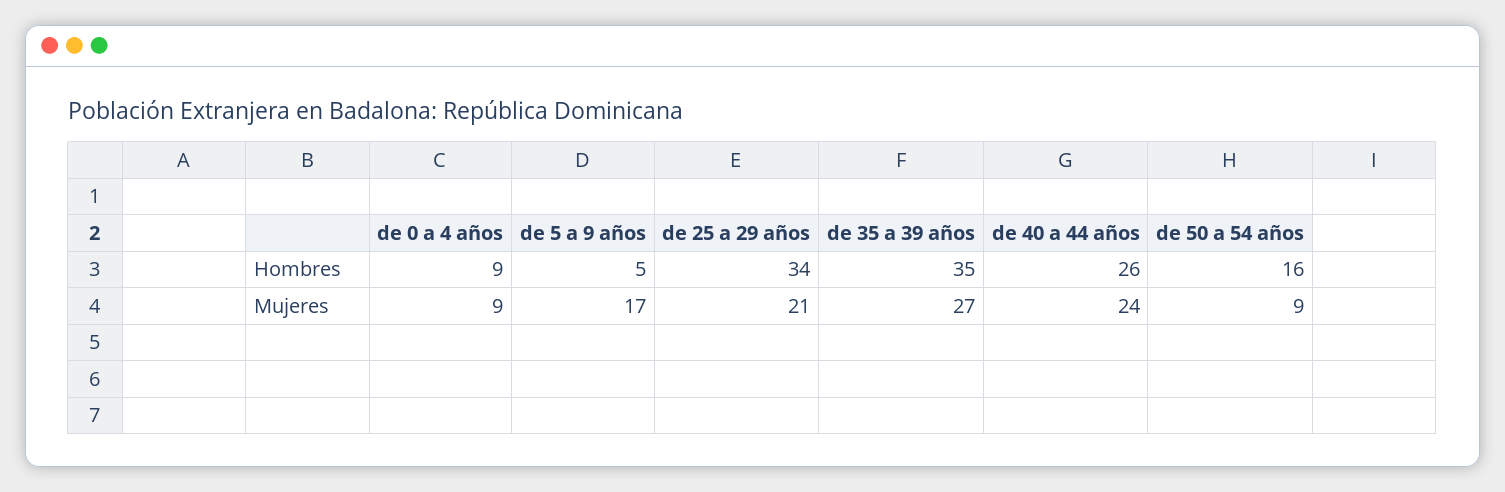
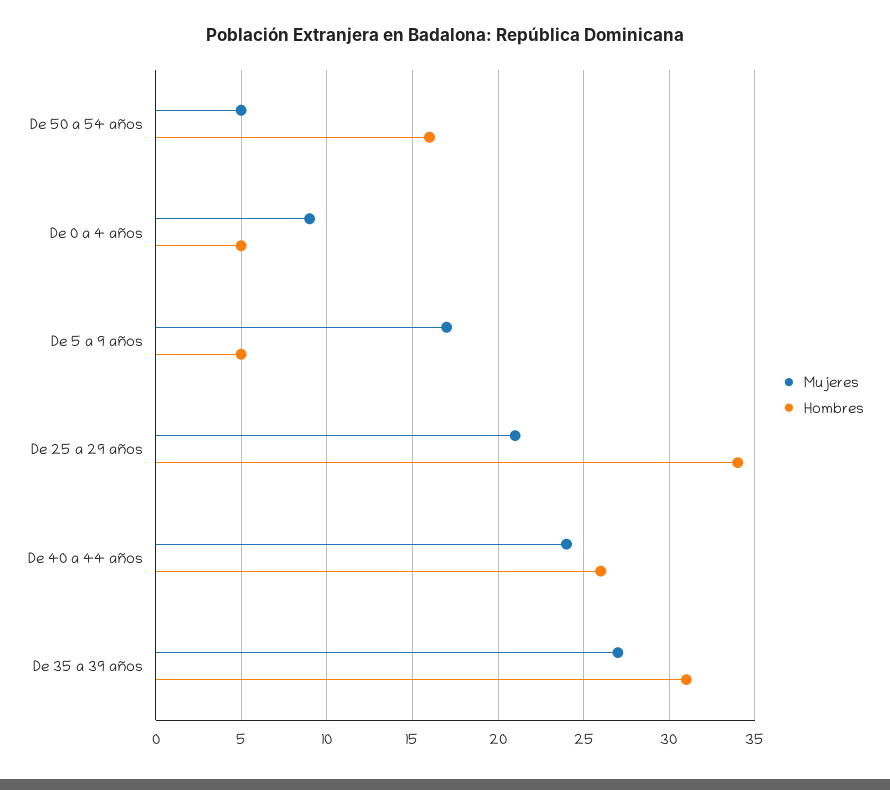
Hombres, de 0 a 4 años: 9 -> 5
Hombres, de 35 a 39 años: 35 -> 31
Mujeres, de 50 a 54 años: 9 -> 5

